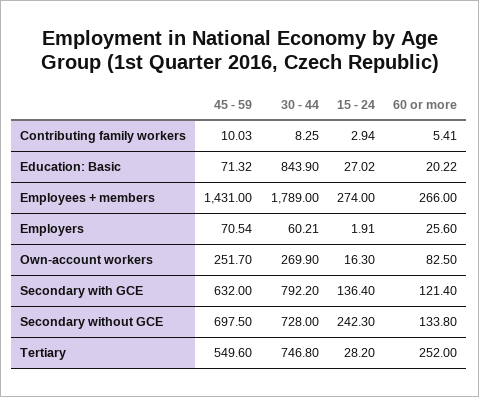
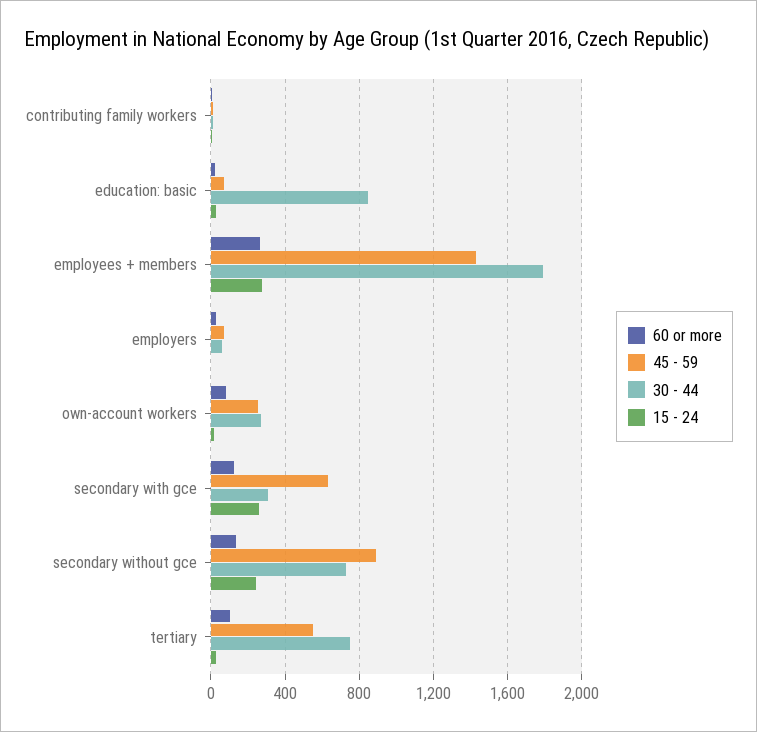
30 - 44, Secondary with GCE: 792.2 -> 300
15 - 24, Secondary with GCE: 136.4 -> 250
45 - 59, Secondary without GCE: 697.5 -> 900
60 or more, Tertiary: 252 -> 100

